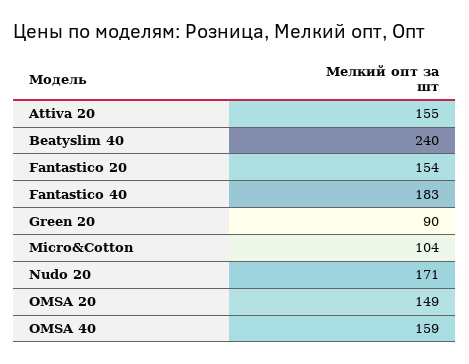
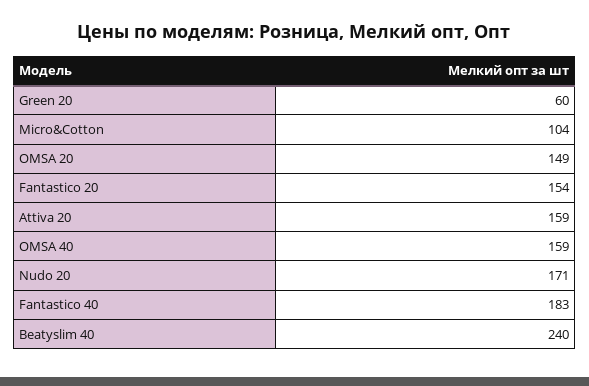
Attiva 20: 155 -> 159
Green 20: 90 -> 60

